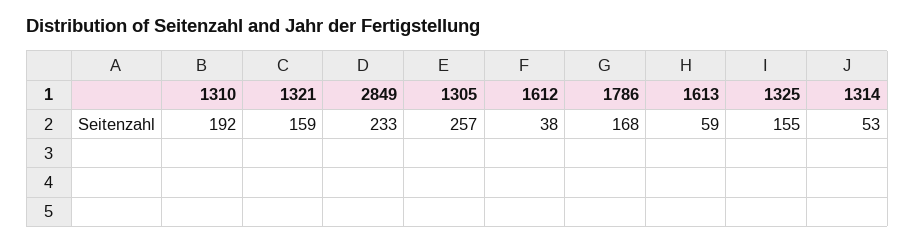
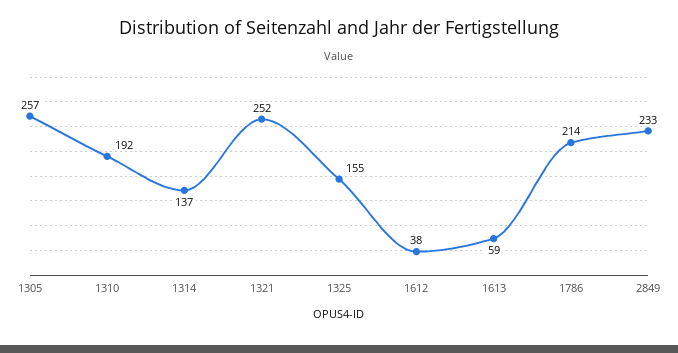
1321: 159 -> 252
1786: 168 -> 214
1314: 53 -> 137

